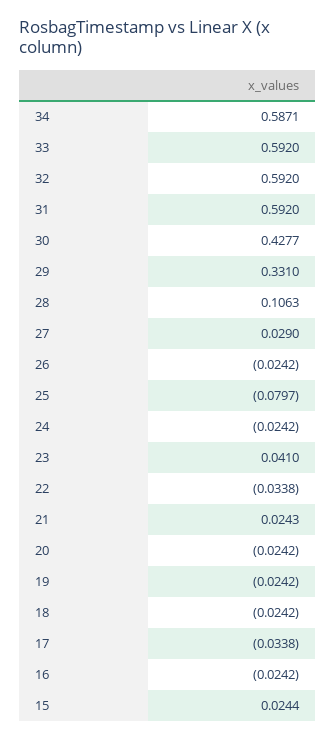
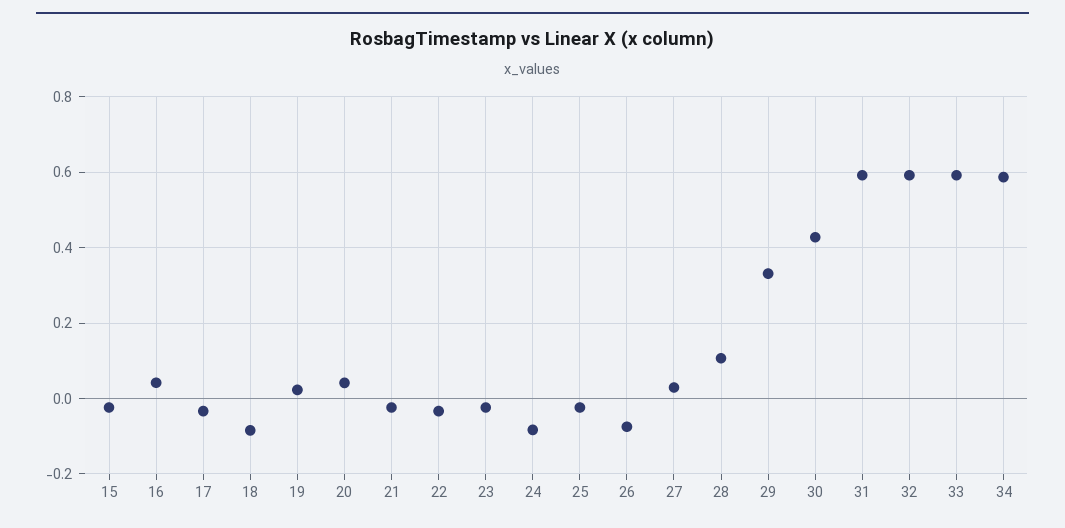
26: -0.0242 -> -0.08
25: -0.0797 -> -0.02
24: -0.0242 -> -0.08
23: 0.041 -> -0.02
21: 0.0243 -> -0.02
20: -0.0242 -> 0.04
19: -0.0242 -> 0.02
18: -0.0242 -> -0.08
16: -0.0242 -> 0.04
15: 0.0244 -> -0.02

